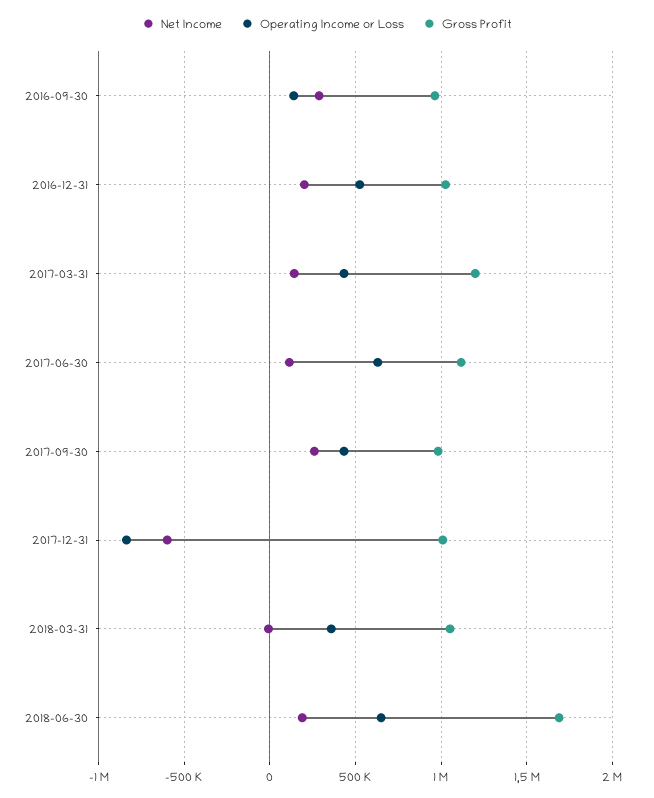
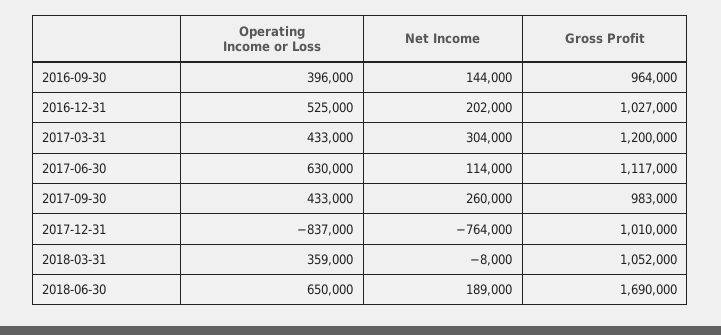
Net Income, 2016-09-30: 300000 -> 144000
Operating Income or Loss, 2016-09-30: 150000 -> 396000
Net Income, 2017-03-31: 150000 -> 304000
Net Income, 2017-12-31: -600000 -> -764000

